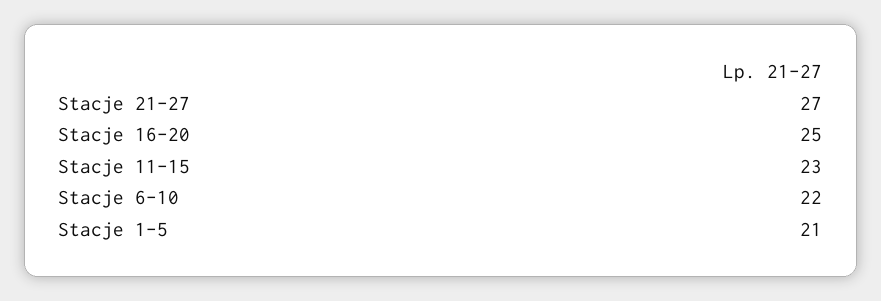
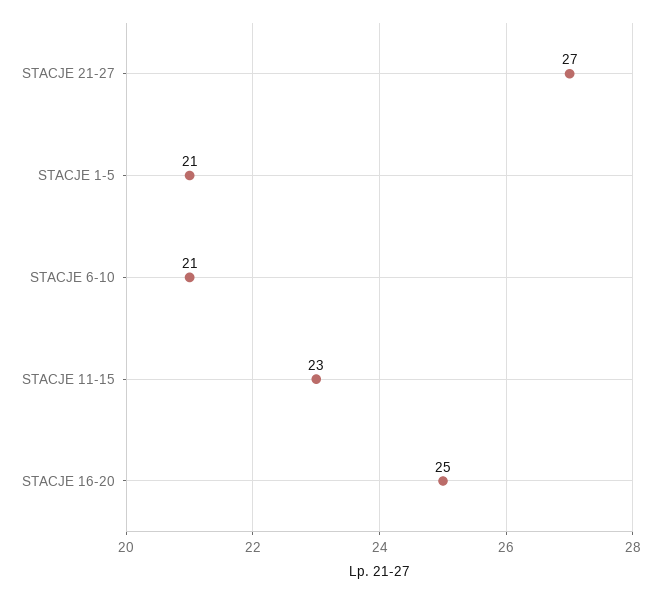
Stacje 6-10: 22 -> 21

